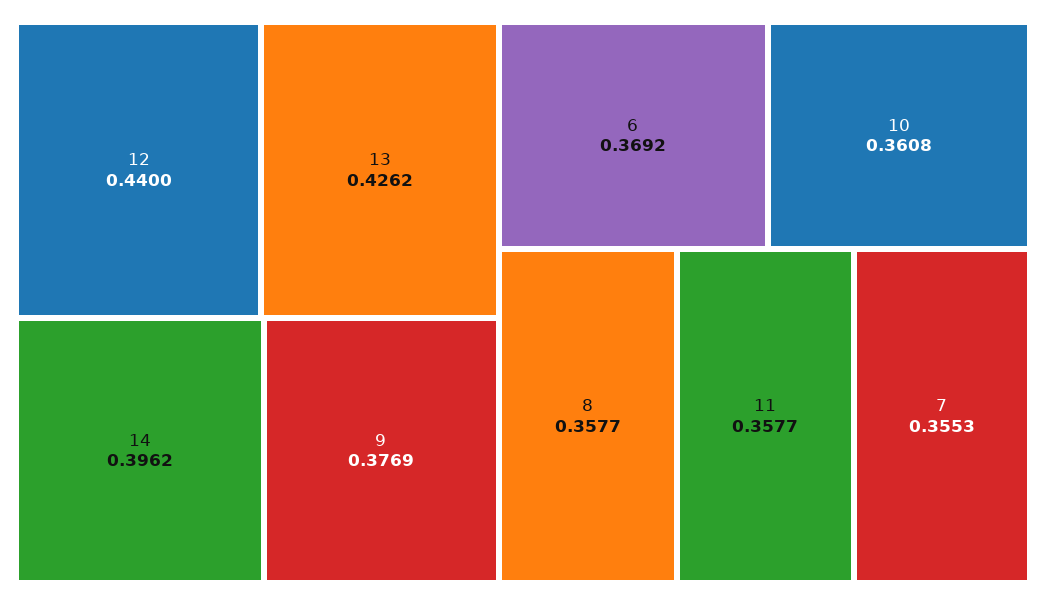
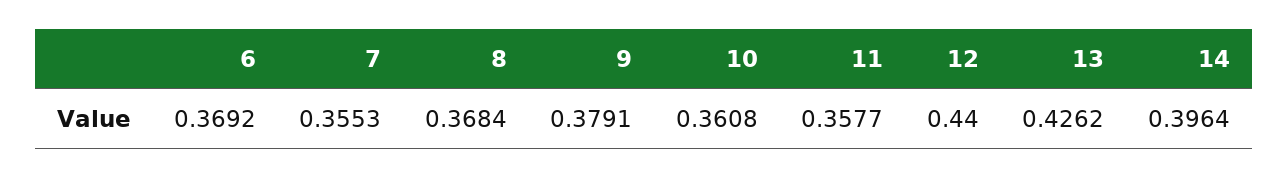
14: 0.3962 -> 0.3964
9: 0.3769 -> 0.3791
8: 0.3577 -> 0.3684

